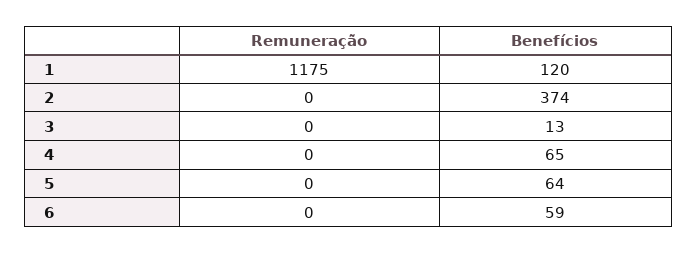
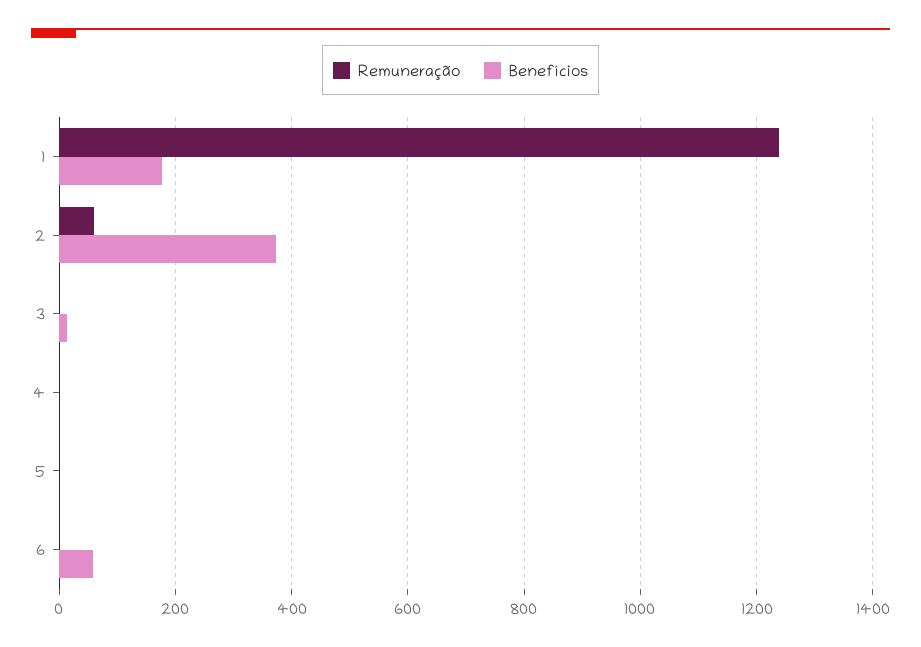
Remuneração, 1: 1175 -> 1240
Benefícios, 1: 120 -> 180
Remuneração, 2: 0 -> 60
Benefícios, 4: 65 -> 0
Benefícios, 5: 64 -> 0

